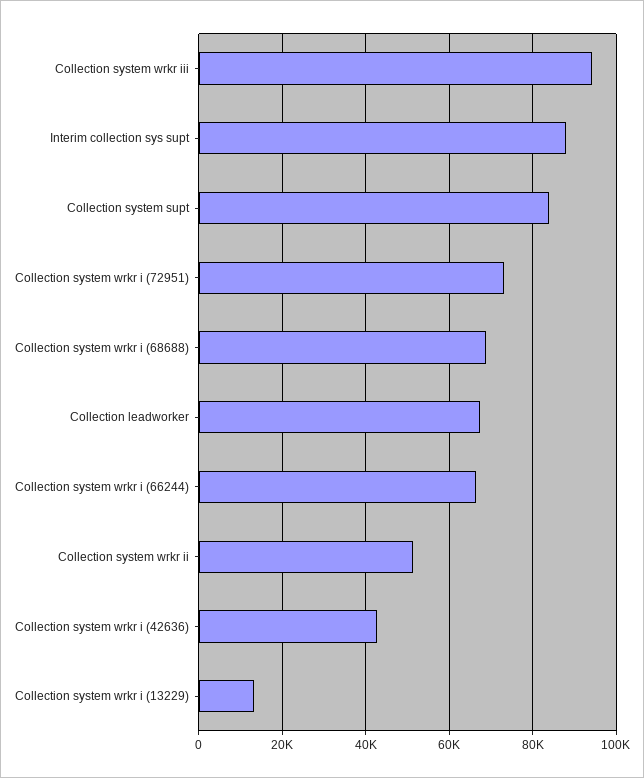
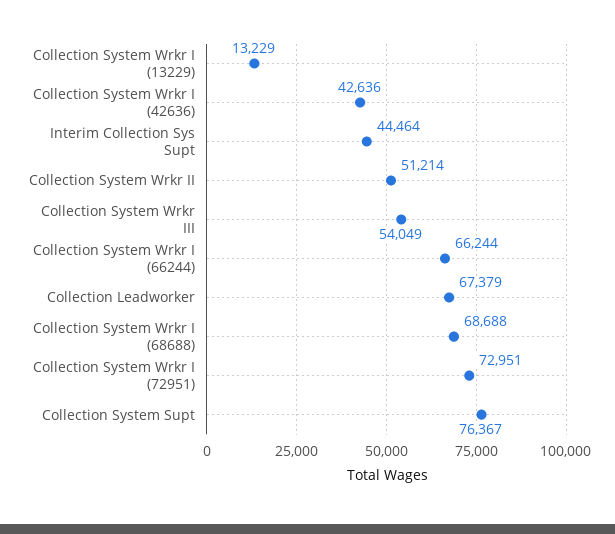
Collection system wrkr iii: 94000 -> 54049
Interim collection sys supt: 88000 -> 44464
Collection system supt: 84000 -> 76367

